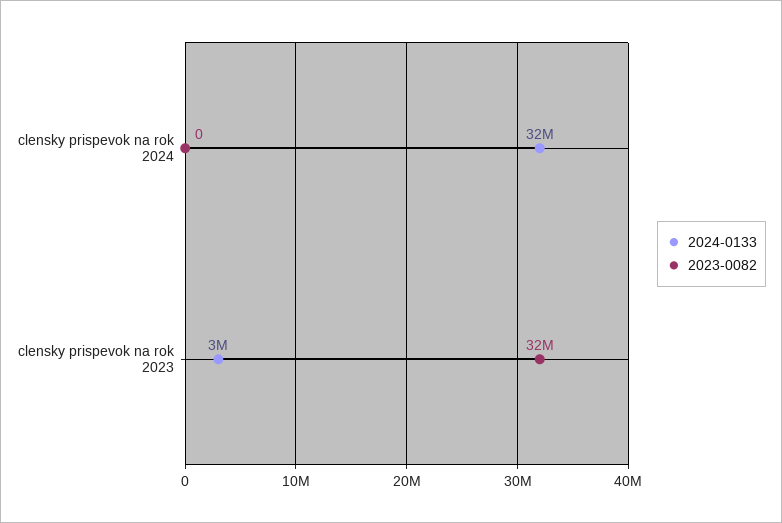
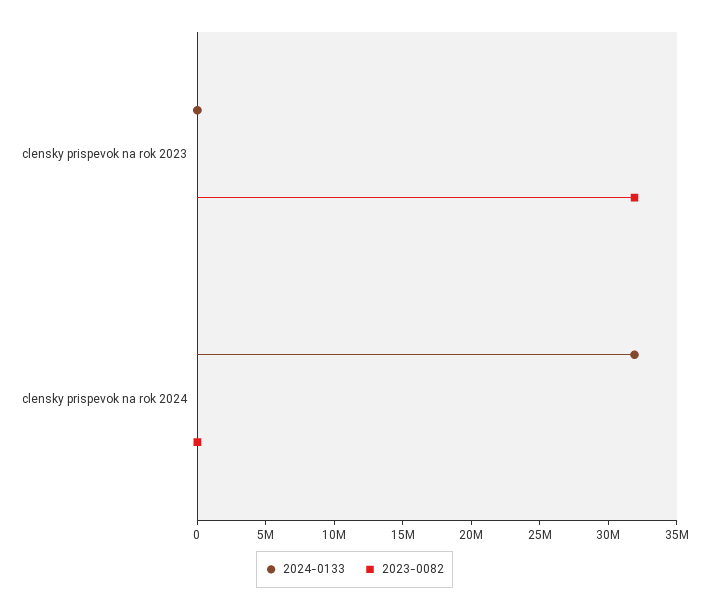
2024-0133, clensky prispevok na rok 2023: 3000000 -> 0

